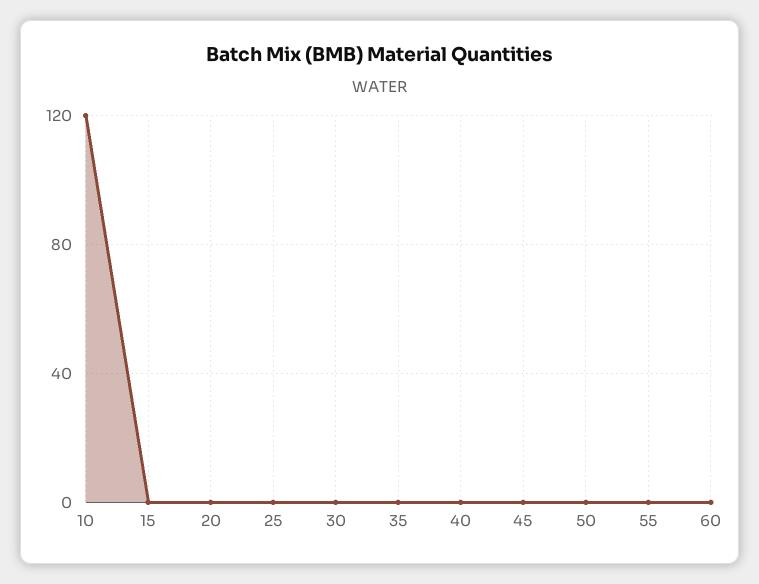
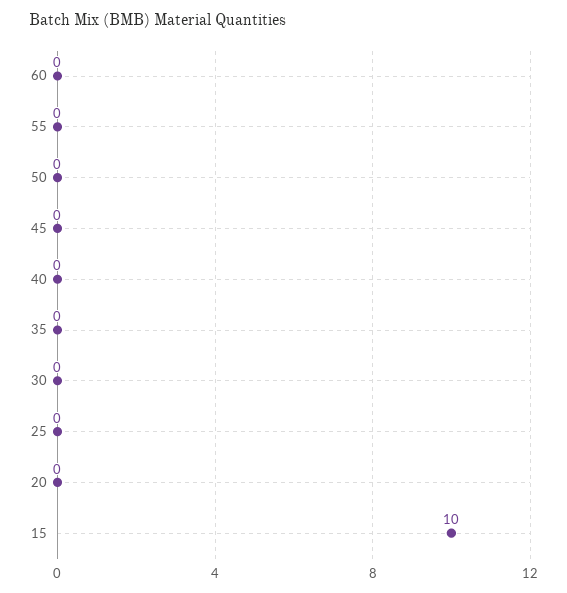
10: 120 -> none
15: 0 -> 10

